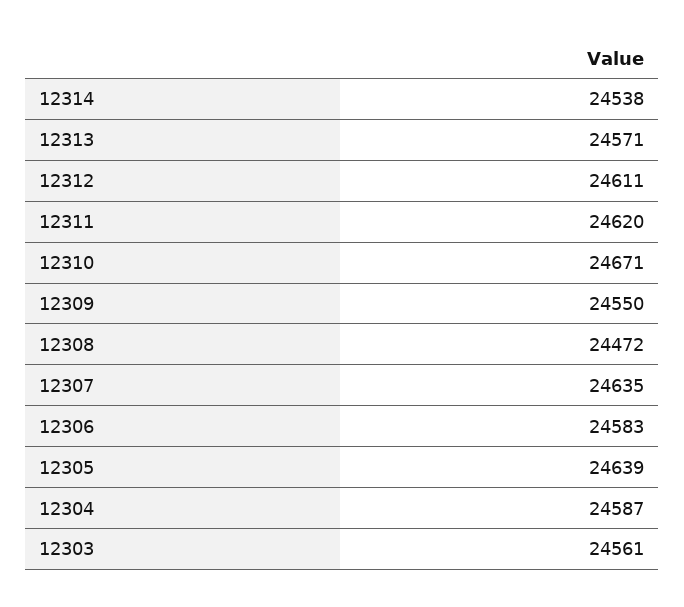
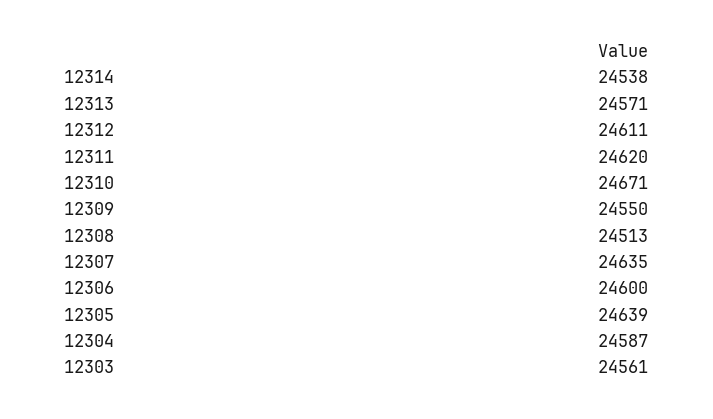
12308: 24472 -> 24513
12306: 24583 -> 24600

